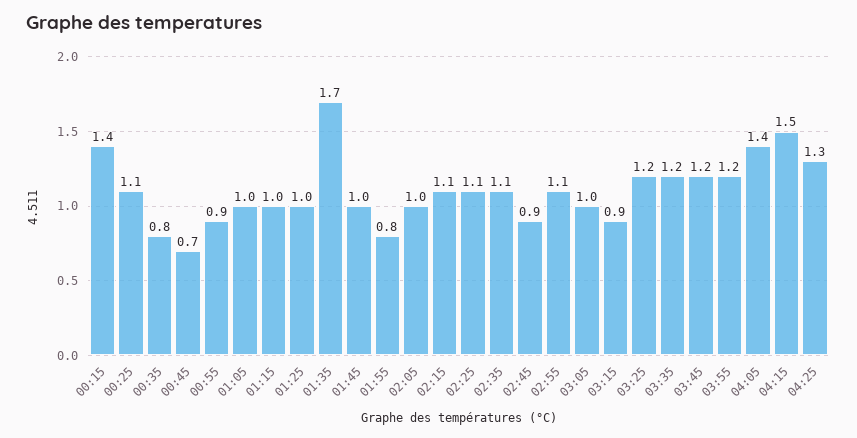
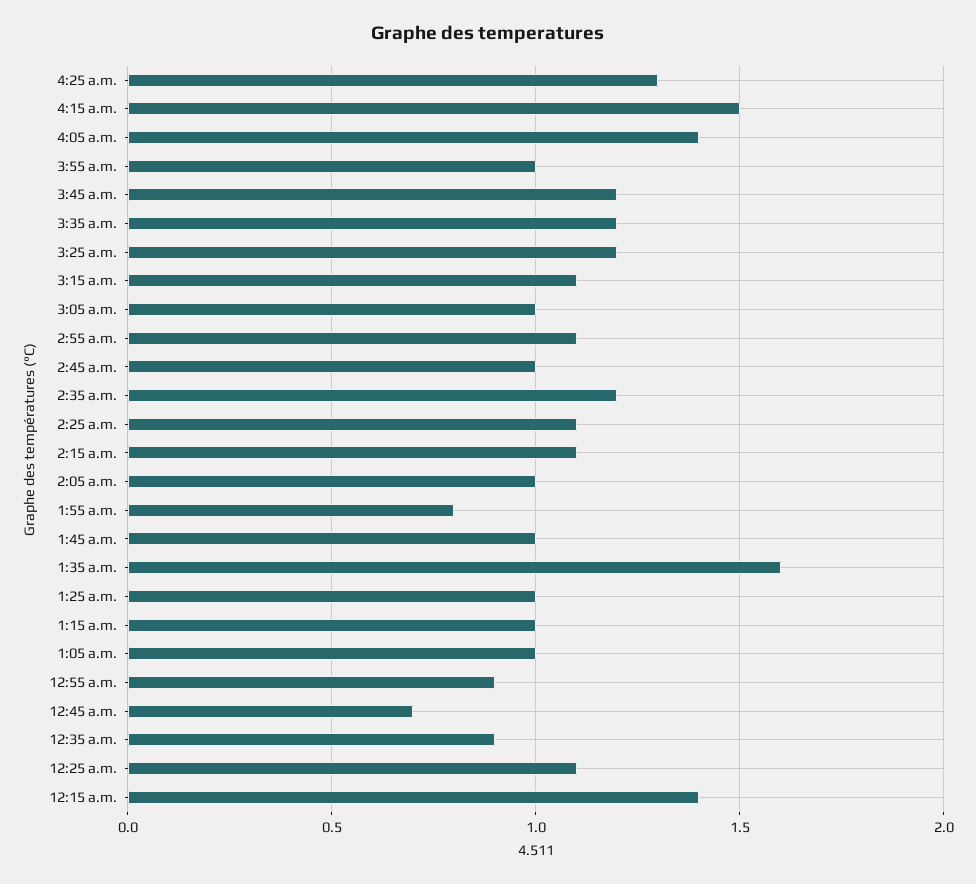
00:35: 0.8 -> 0.9
01:35: 1.7 -> 1.6
02:35: 1.1 -> 1.2
02:45: 0.9 -> 1
03:15: 0.9 -> 1.1
03:55: 1.2 -> 1

